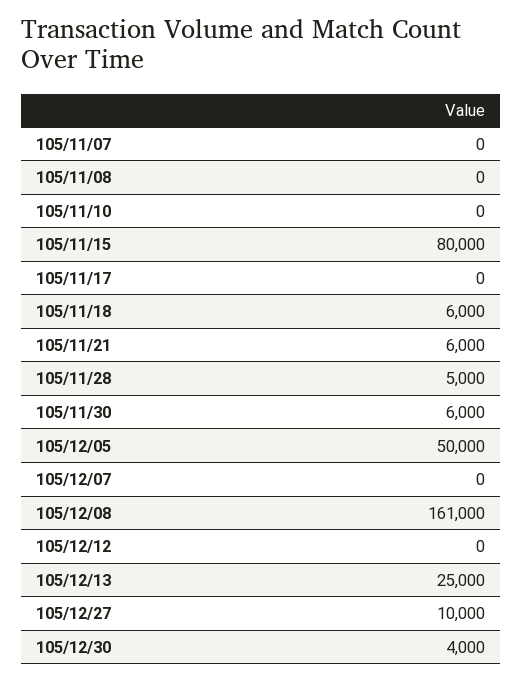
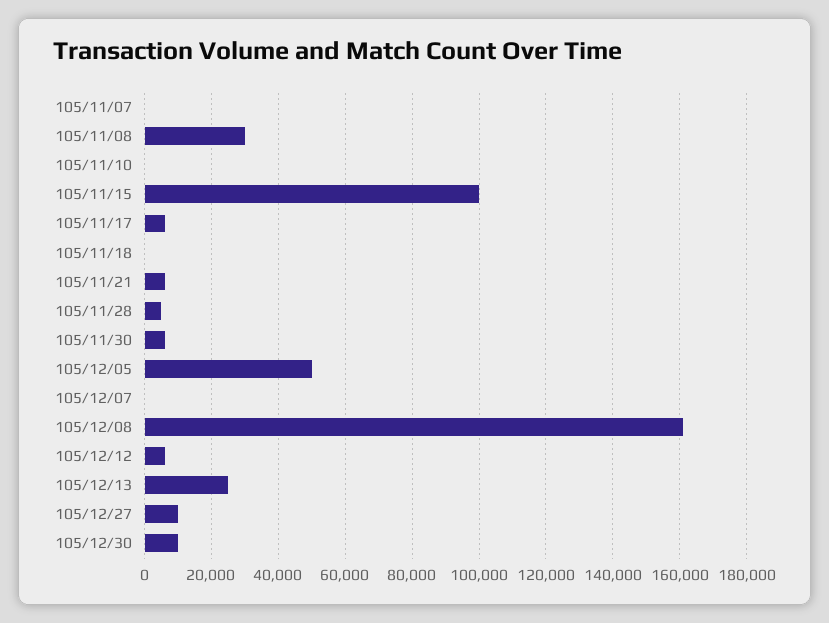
105/11/08: 0 -> 30000
105/11/15: 80000 -> 100000
105/11/17: 0 -> 6000
105/11/18: 6000 -> 0
105/12/12: 0 -> 6000
105/12/30: 4000 -> 10000

